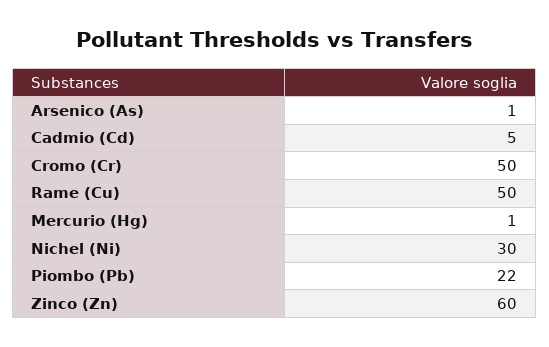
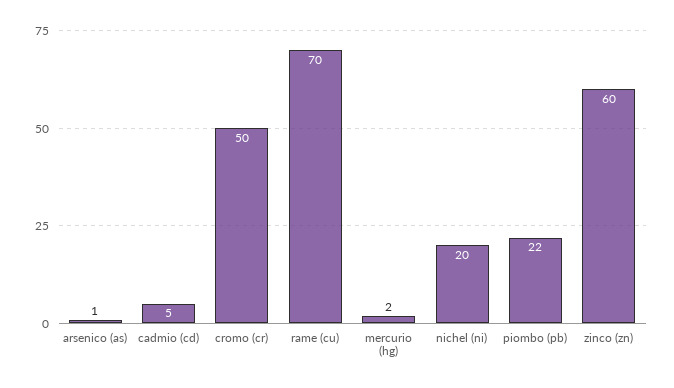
Rame (Cu): 50 -> 70
Mercurio (Hg): 1 -> 2
Nichel (Ni): 30 -> 20

